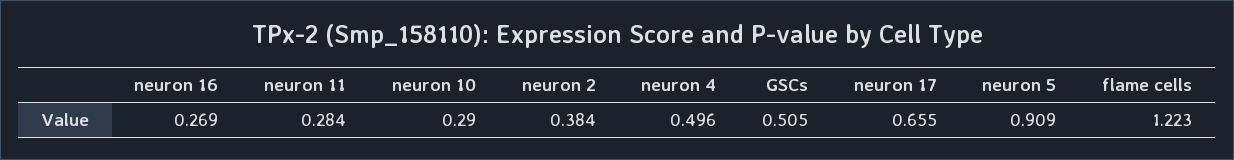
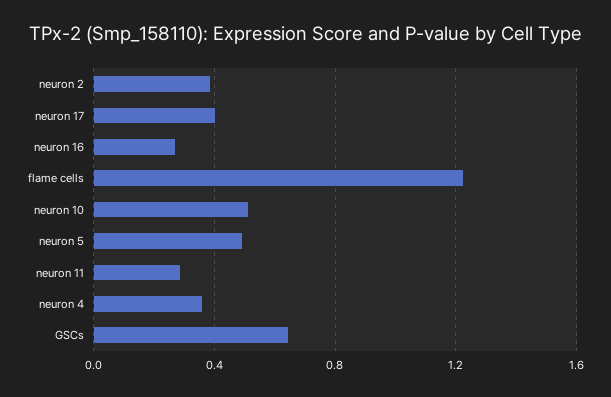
neuron 10: 0.29 -> 0.5
neuron 4: 0.496 -> 0.35
GSCs: 0.505 -> 0.65
neuron 17: 0.655 -> 0.4
neuron 5: 0.909 -> 0.5

